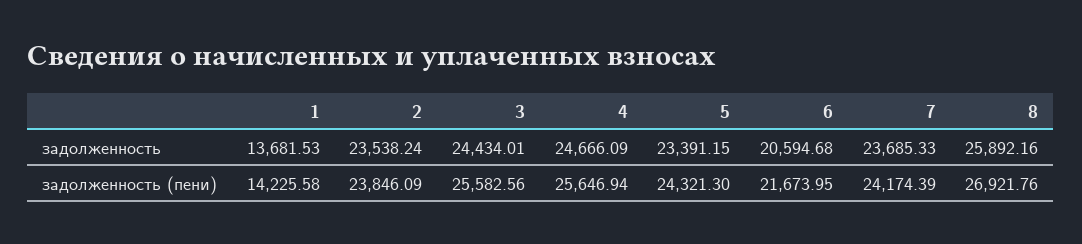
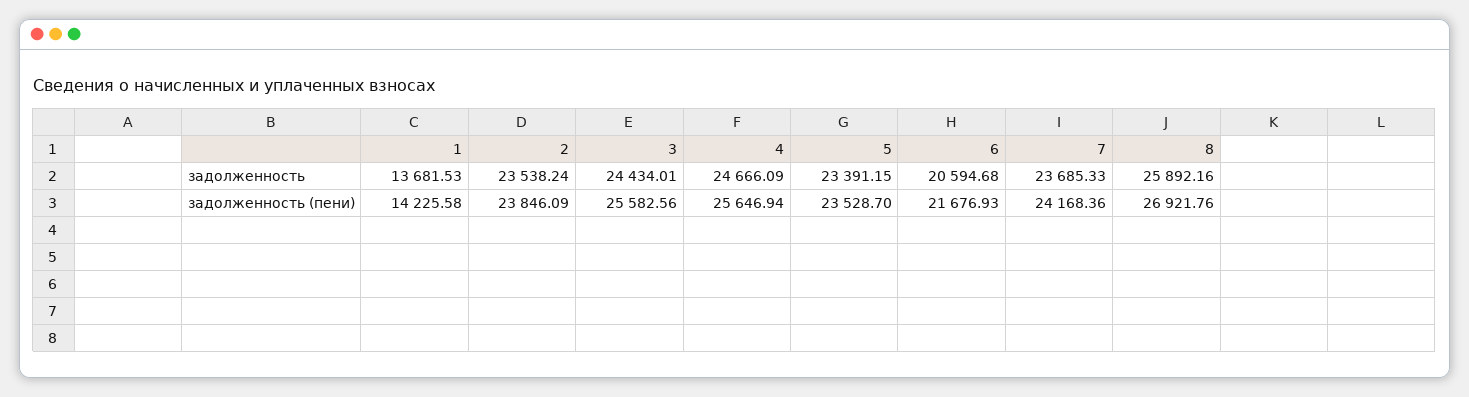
5, задолженность (пени): 24321.3 -> 23528.7
6, задолженность (пени): 21673.95 -> 21676.93
7, задолженность (пени): 24174.39 -> 24168.36

